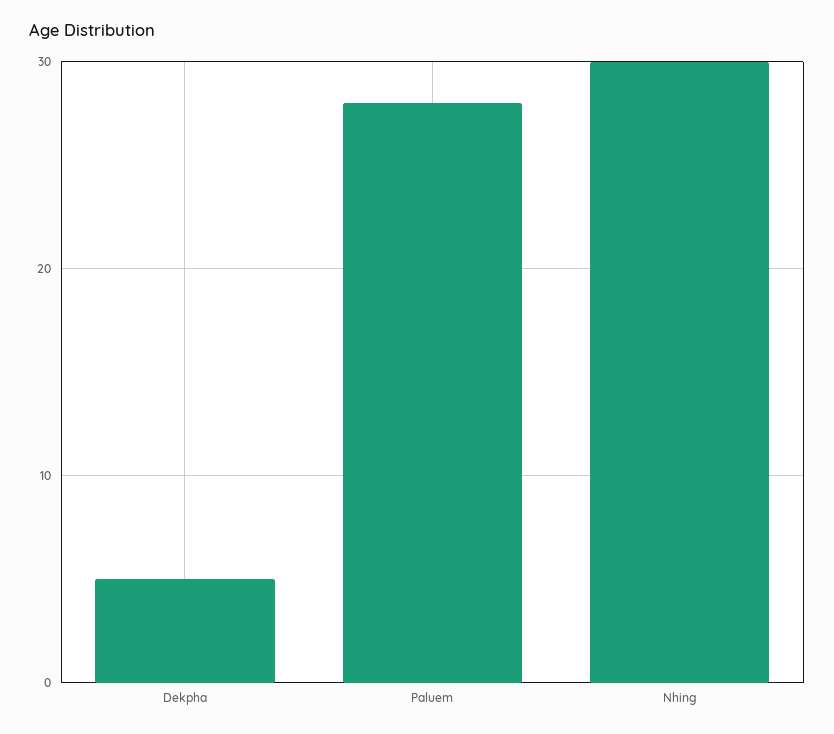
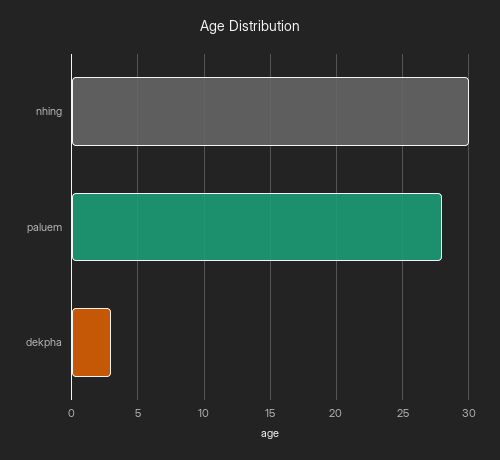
Dekpha: 5 -> 3

